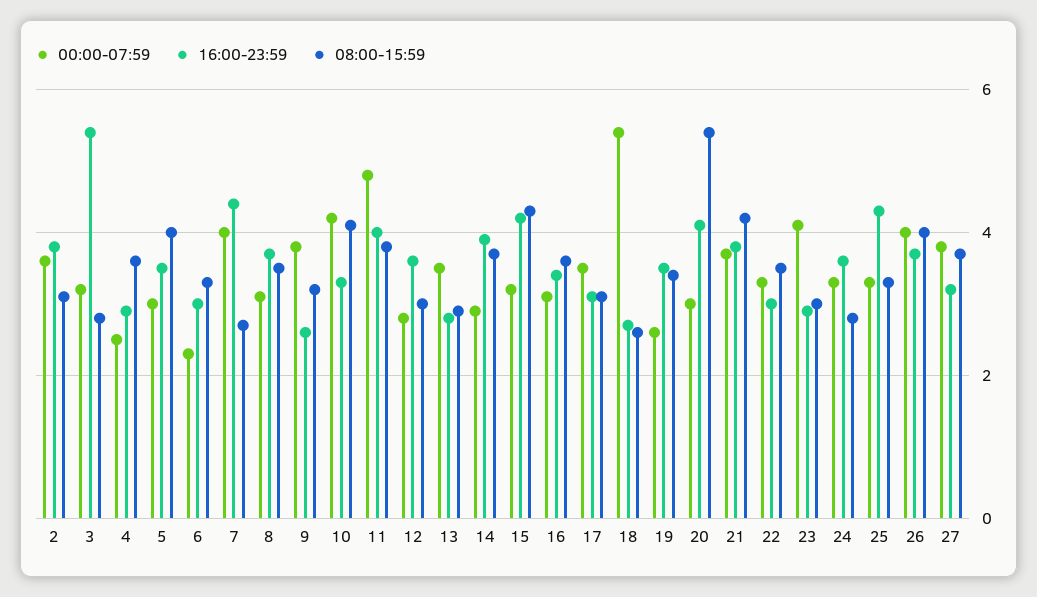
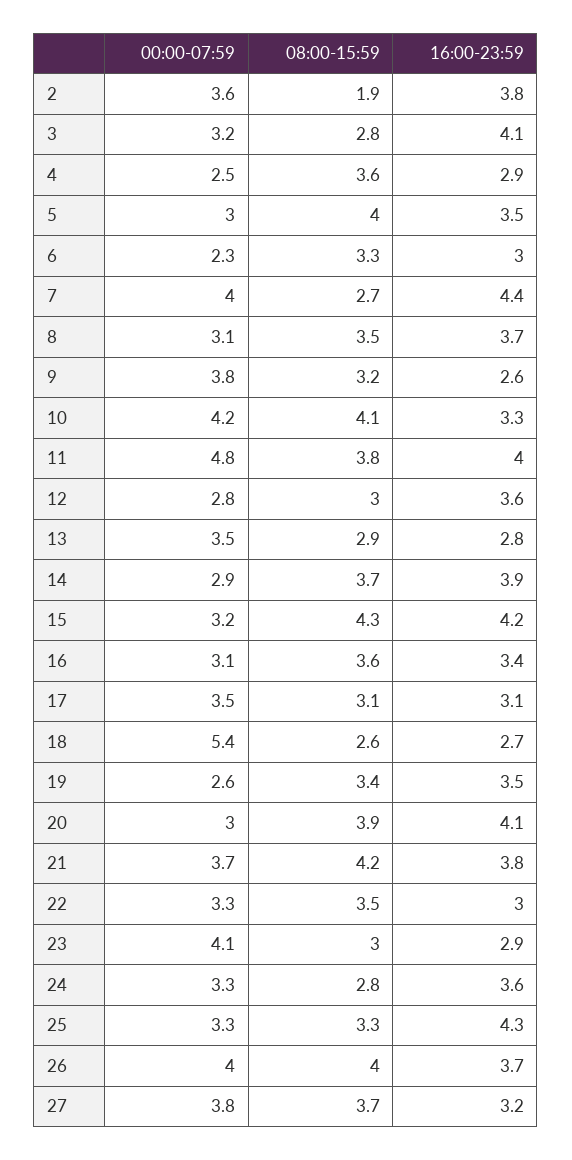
08:00-15:59, 2: 3 -> 1.9
16:00-23:59, 3: 5.5 -> 4.1
08:00-15:59, 20: 5.5 -> 3.9

